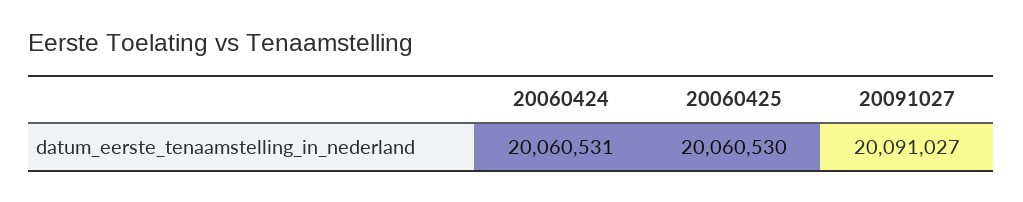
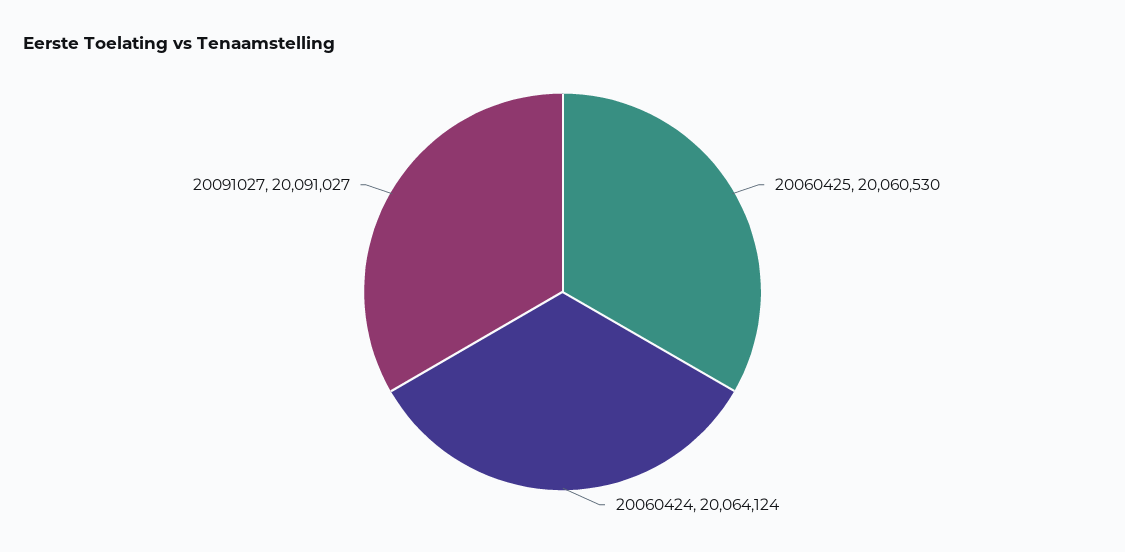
20060424: 20060531 -> 20064124

